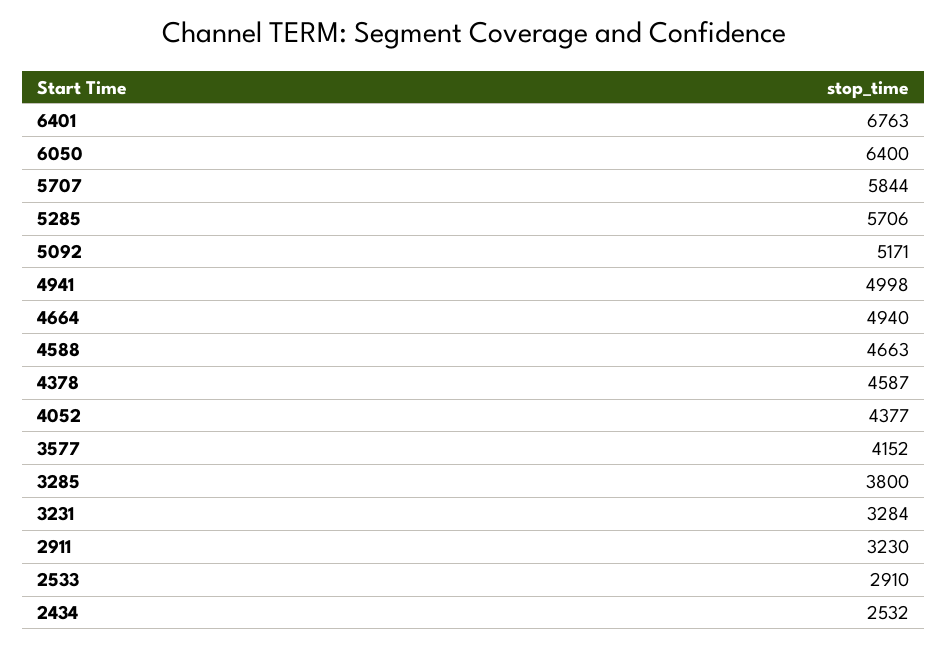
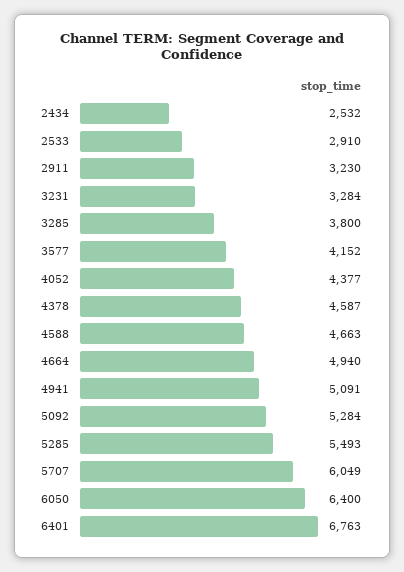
5707: 5844 -> 6049
5285: 5706 -> 5493
5092: 5171 -> 5284
4941: 4998 -> 5091

